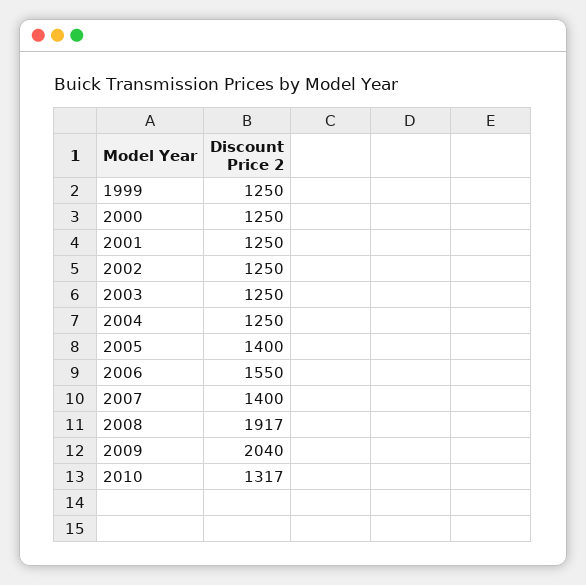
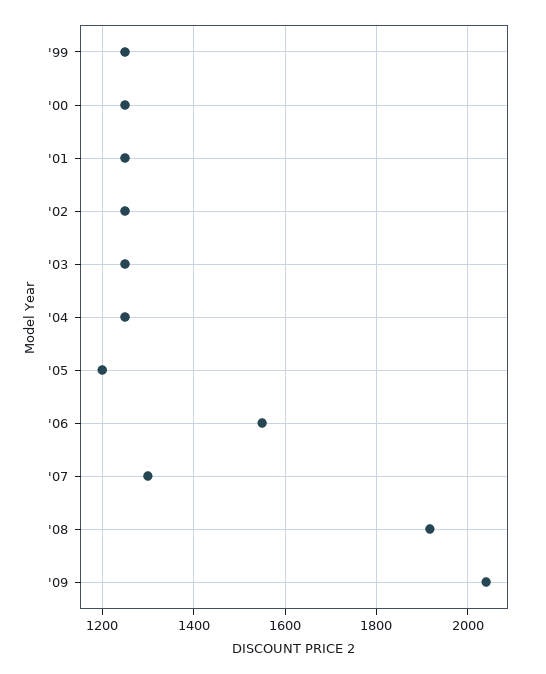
2005: 1400 -> 1200
2007: 1400 -> 1300
2010: 1317 -> none

